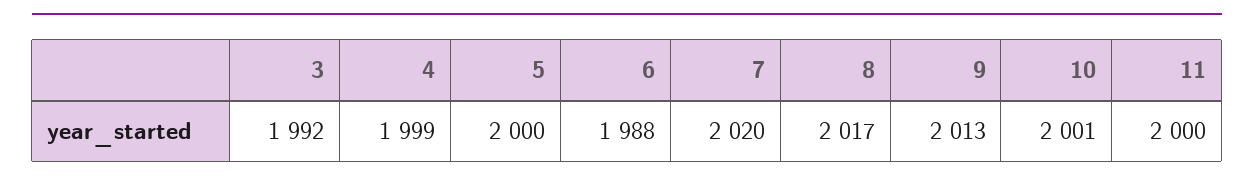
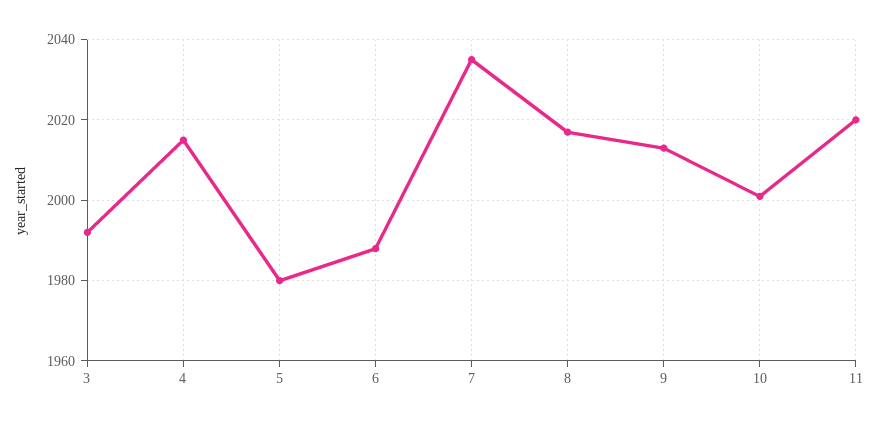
4: 1999 -> 2015
5: 2000 -> 1980
7: 2020 -> 2035
11: 2000 -> 2020

